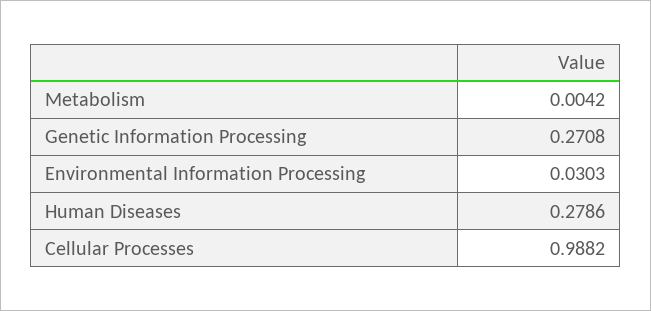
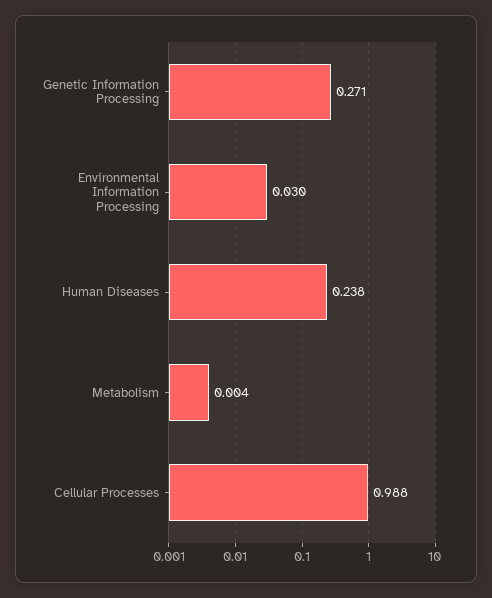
Human Diseases: 0.2786 -> 0.238

